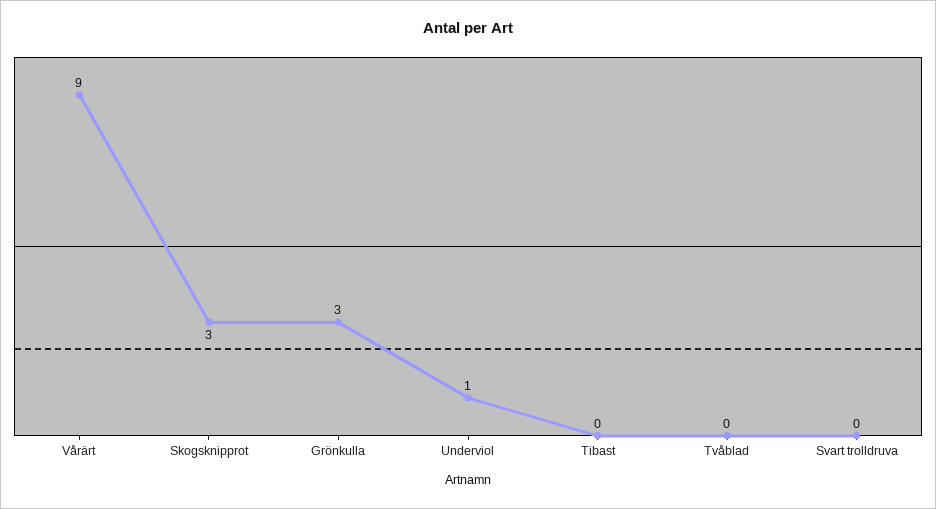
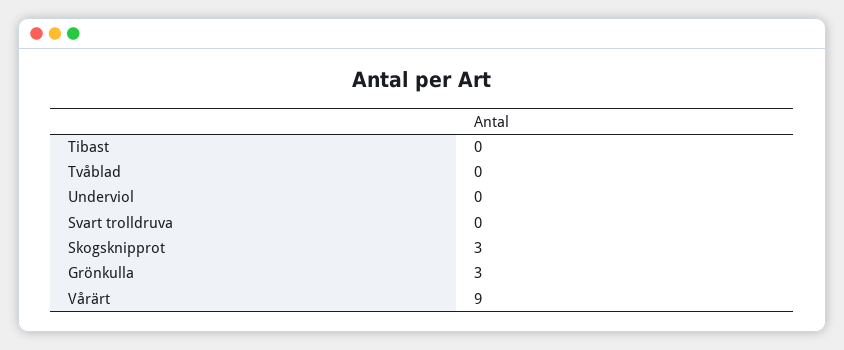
Underviol: 1 -> 0

